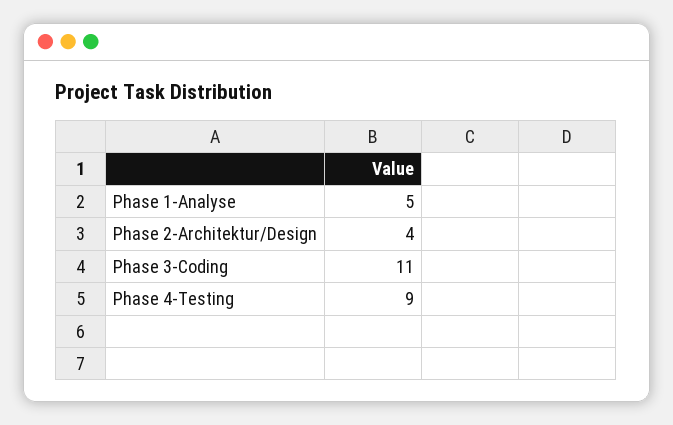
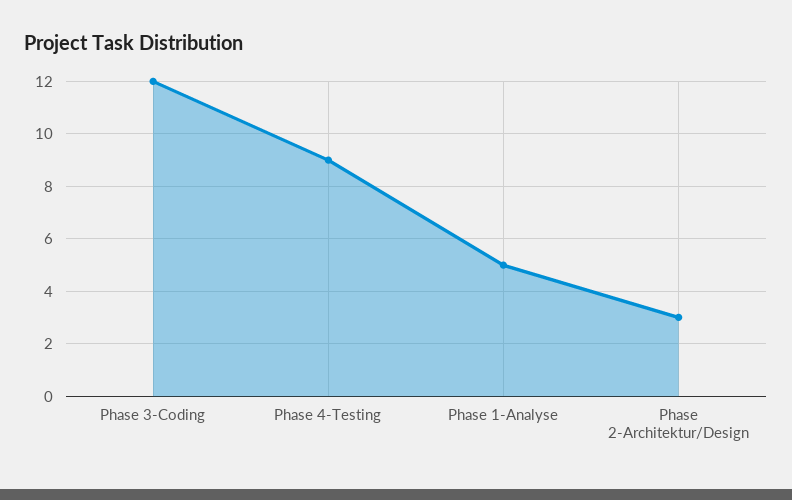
Phase 2-Architektur/Design: 4 -> 3
Phase 3-Coding: 11 -> 12

